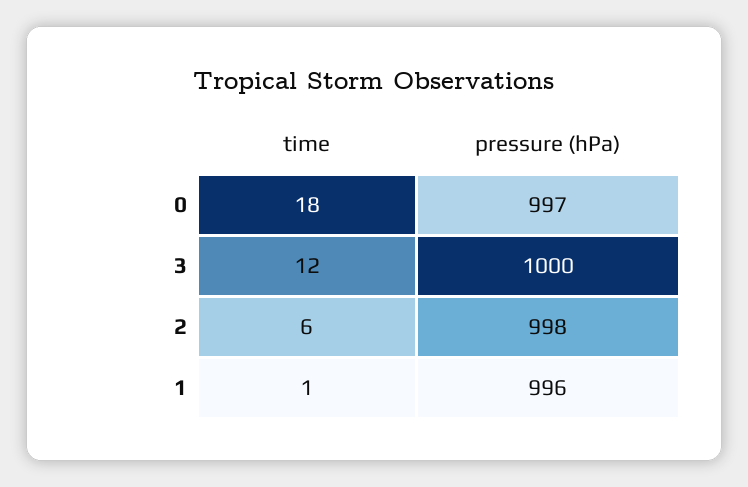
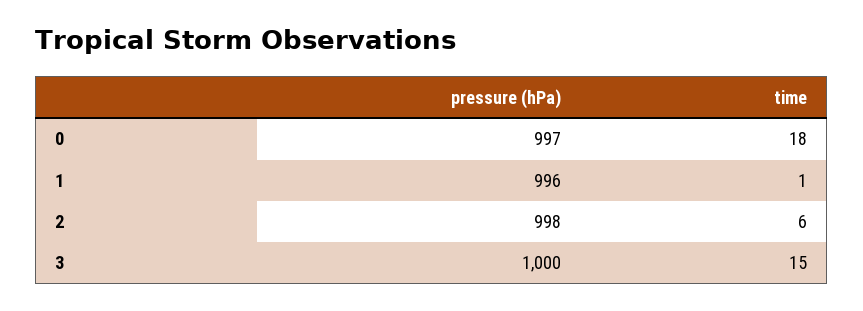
time, 3: 12 -> 15

